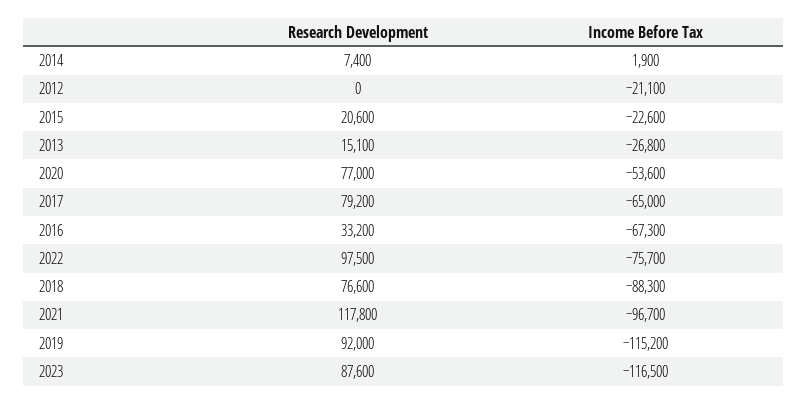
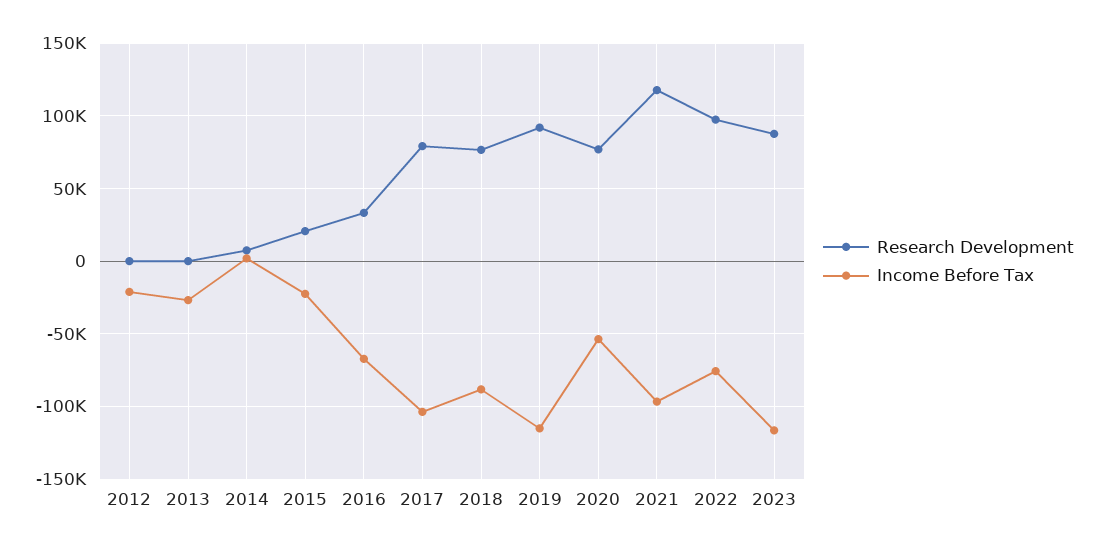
Research Development, 2013: 15100 -> 0
Income Before Tax, 2017: -65000 -> -105000

